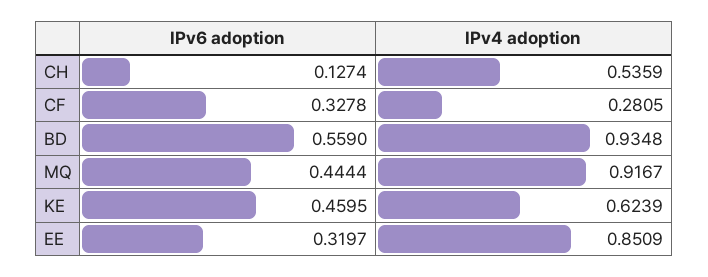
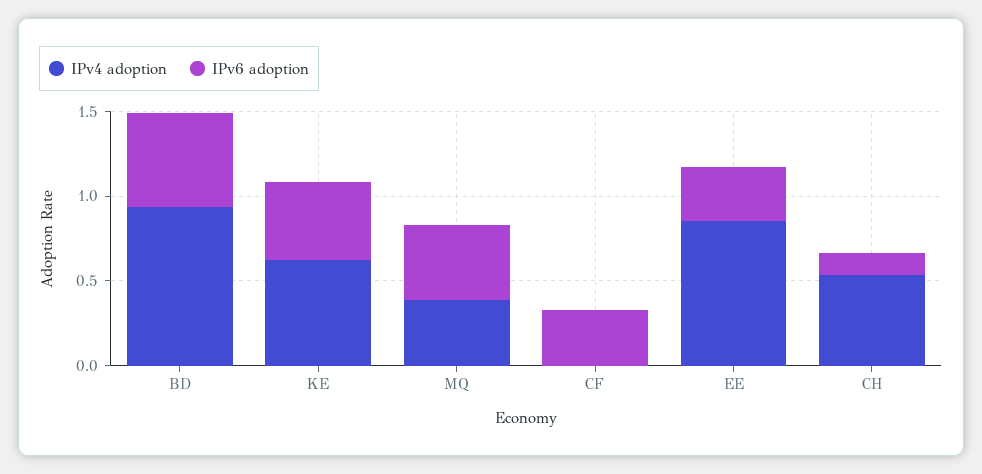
IPv4 adoption, CF: 0.2805 -> 0
IPv4 adoption, MQ: 0.9167 -> 0.4

